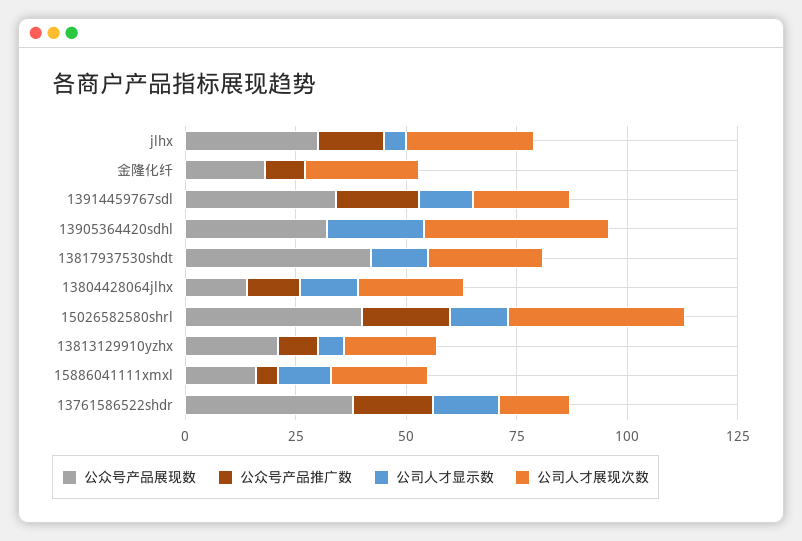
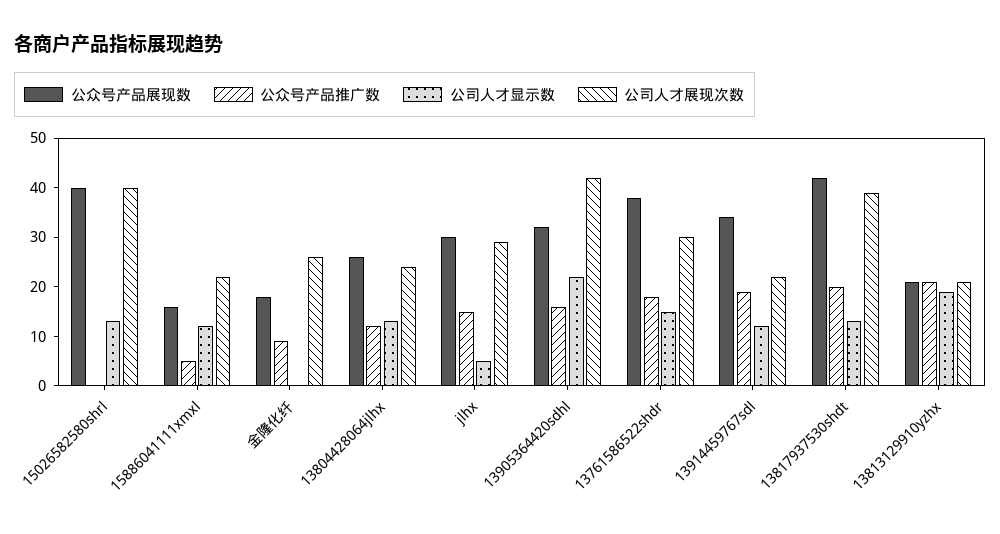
公众号产品推广数, 13905364420sdhl: 0 -> 15
公众号产品推广数, 13817937530shdt: 0 -> 20
公司人才展现次数, 13817937530shdt: 25 -> 40
公众号产品展现数, 13804428064jlhx: 15 -> 25
公众号产品推广数, 15026582580shrl: 20 -> 0
公众号产品推广数, 13813129910yzhx: 10 -> 20
公司人才显示数, 13813129910yzhx: 5 -> 20
公司人才展现次数, 13761586522shdr: 15 -> 30

